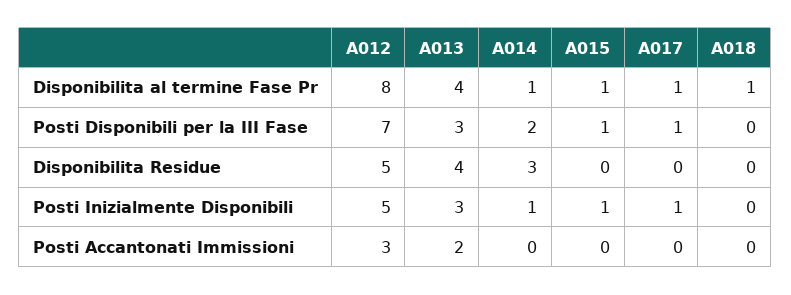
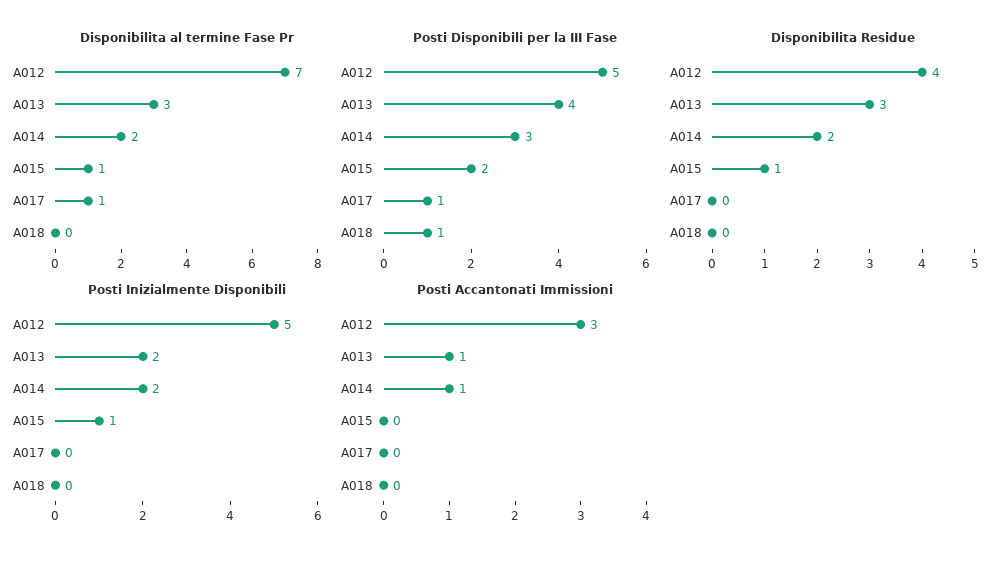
Disponibilita al termine Fase Pr, A012: 8 -> 7
Disponibilita al termine Fase Pr, A013: 4 -> 3
Disponibilita al termine Fase Pr, A014: 1 -> 2
Disponibilita al termine Fase Pr, A018: 1 -> 0
Posti Disponibili per la III Fase, A012: 7 -> 5
Posti Disponibili per la III Fase, A013: 3 -> 4
Posti Disponibili per la III Fase, A014: 2 -> 3
Posti Disponibili per la III Fase, A015: 1 -> 2
Posti Disponibili per la III Fase, A018: 0 -> 1
Disponibilita Residue, A012: 5 -> 4
Disponibilita Residue, A013: 4 -> 3
Disponibilita Residue, A014: 3 -> 2
Disponibilita Residue, A015: 0 -> 1
Posti Inizialmente Disponibili, A013: 3 -> 2
Posti Inizialmente Disponibili, A014: 1 -> 2
Posti Inizialmente Disponibili, A017: 1 -> 0
Posti Accantonati Immissioni, A013: 2 -> 1
Posti Accantonati Immissioni, A014: 0 -> 1

